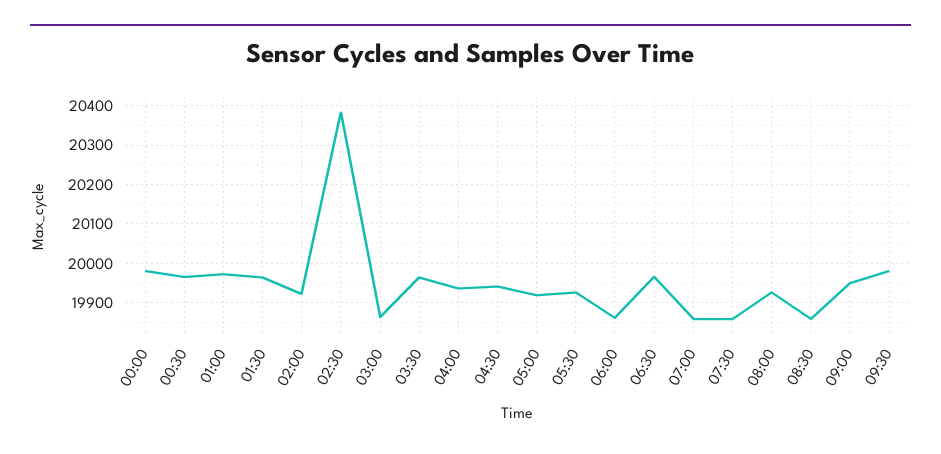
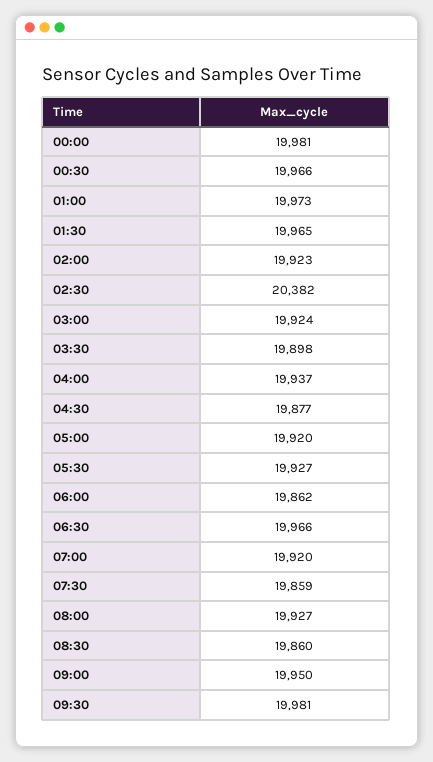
03:00: 19860 -> 19924
03:30: 19960 -> 19898
04:30: 19940 -> 19877
07:00: 19860 -> 19920

